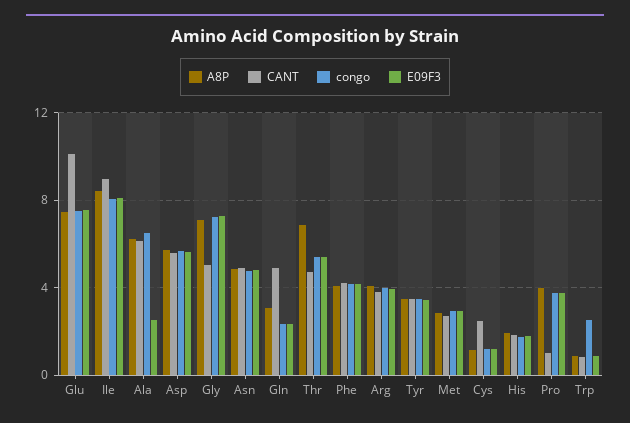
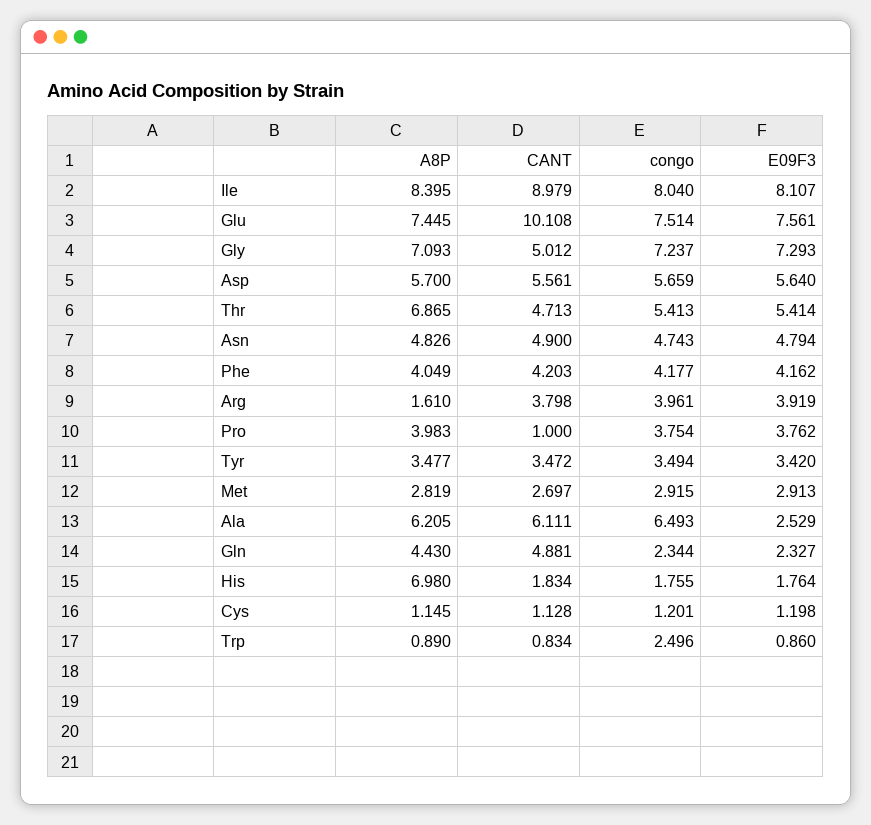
A8P, Gln: 3 -> 4.43
A8P, Arg: 4 -> 1.61
CANT, Cys: 2.5 -> 1.128
A8P, His: 2 -> 6.98

